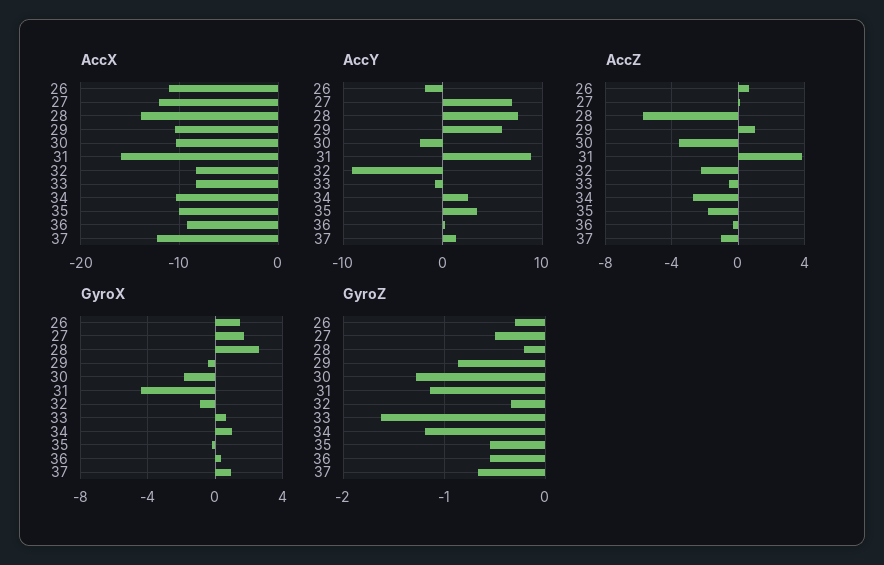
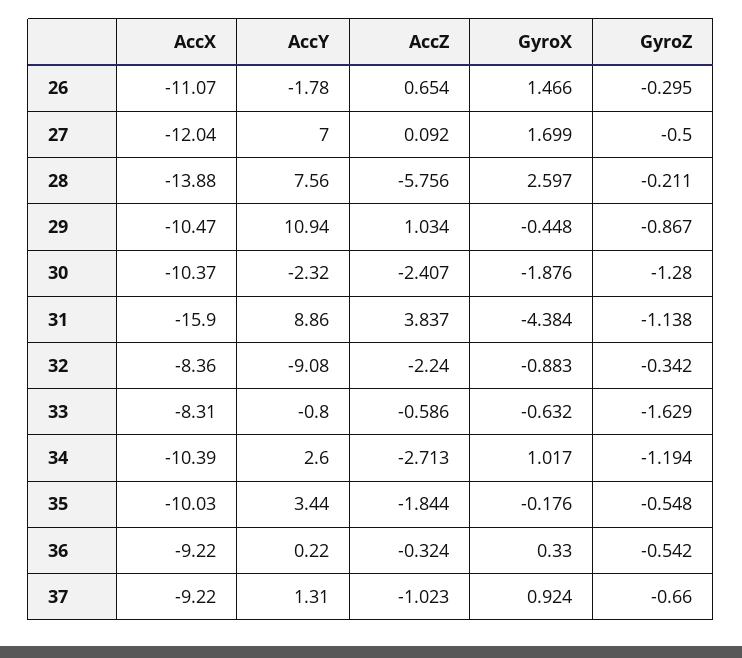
AccX, 37: -12 -> -9.22
AccY, 29: 6 -> 10.94
AccZ, 30: -3.5 -> -2.407
GyroX, 33: 0.5 -> -0.632

